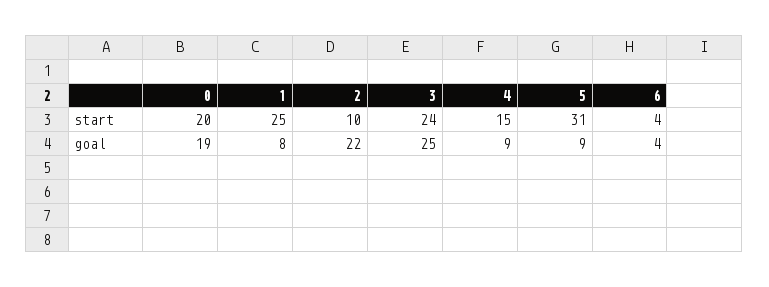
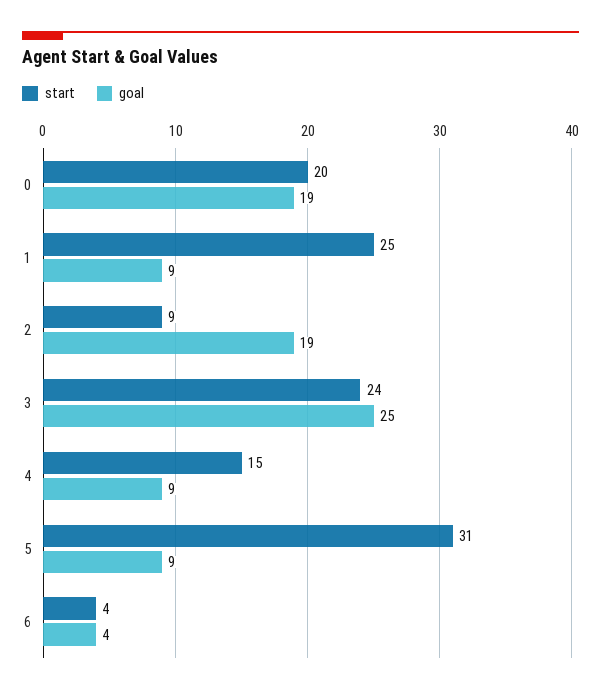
start, 2: 10 -> 9
goal, 1: 8 -> 9
goal, 2: 22 -> 19

